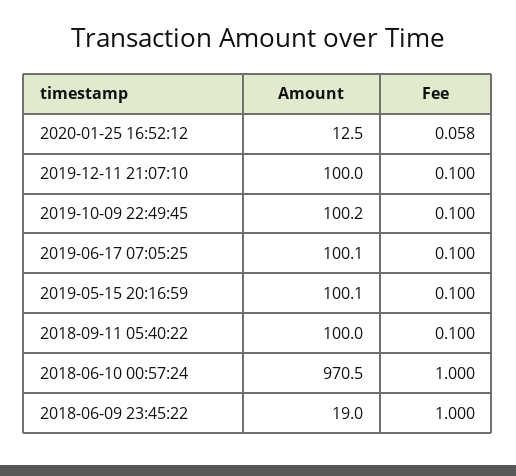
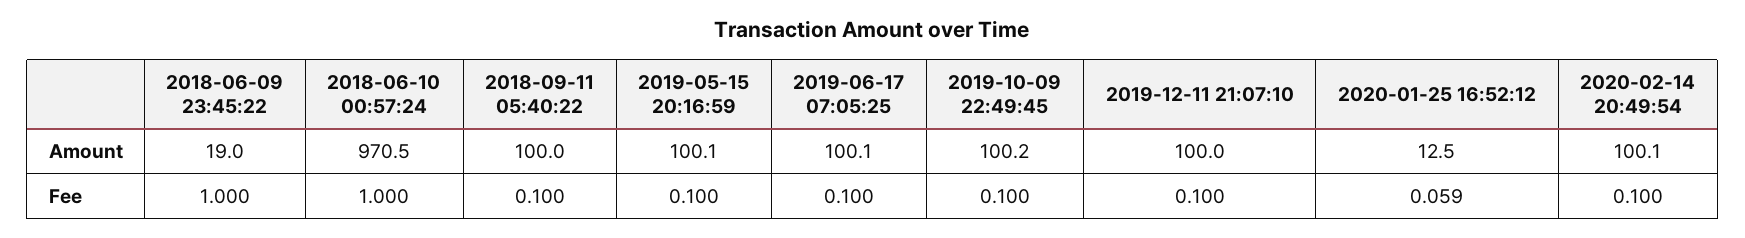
Fee, 2020-01-25 16:52:12: 0.058 -> 0.059
Amount, 2020-02-14 20:49:54: none -> 100.1
Fee, 2020-02-14 20:49:54: none -> 0.1

